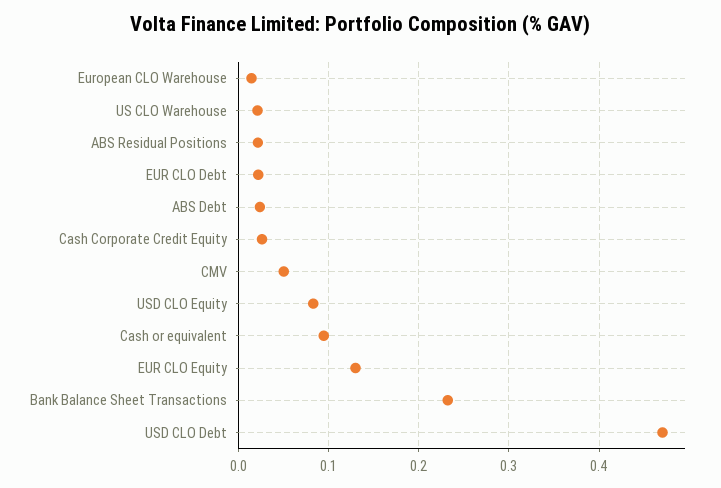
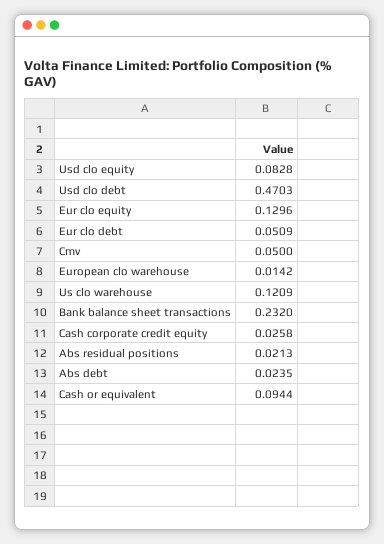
US CLO Warehouse: 0.02 -> 0.1209
EUR CLO Debt: 0.02 -> 0.0509

